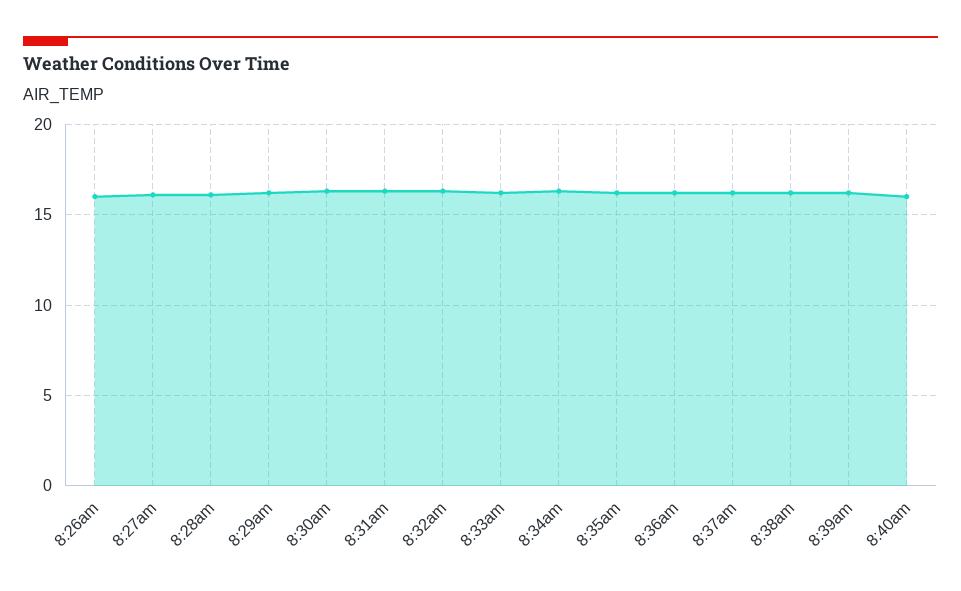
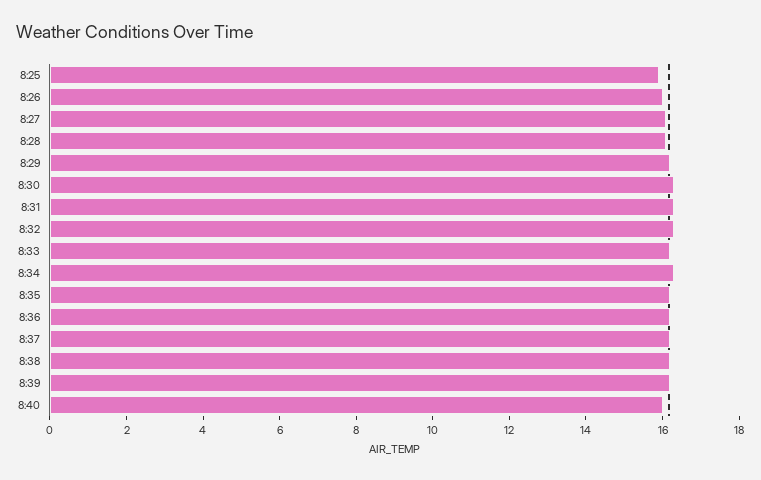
8:25: none -> 16

